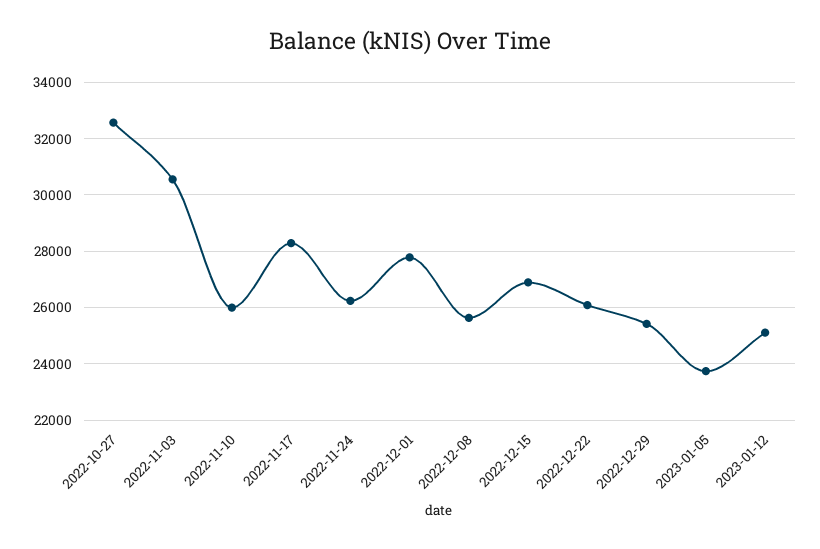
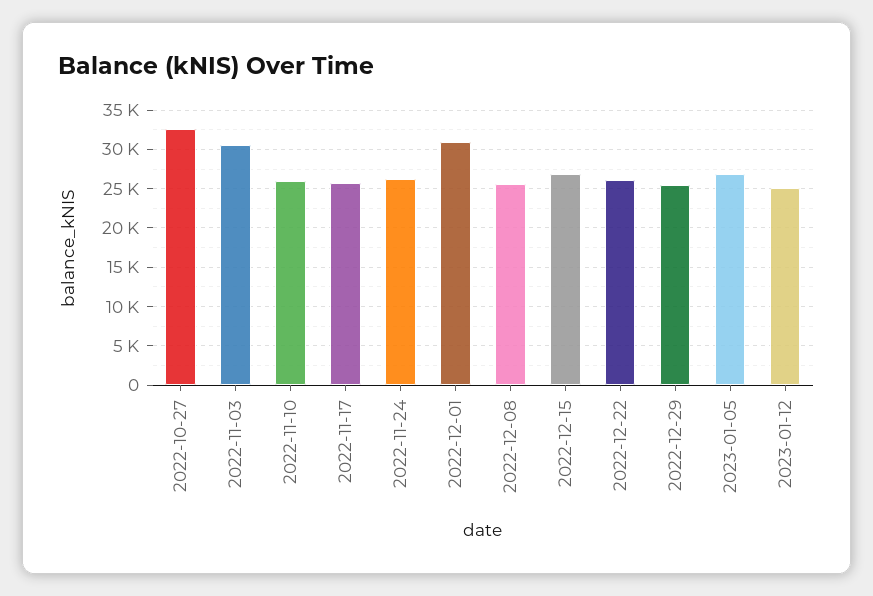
2022-11-17: 28250 -> 26000
2022-12-01: 27750 -> 31000
2023-01-05: 23750 -> 27000

